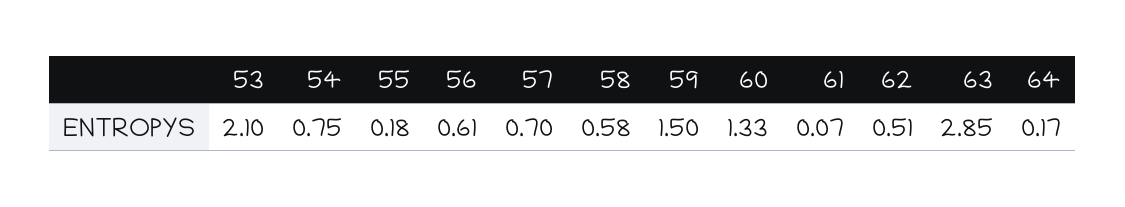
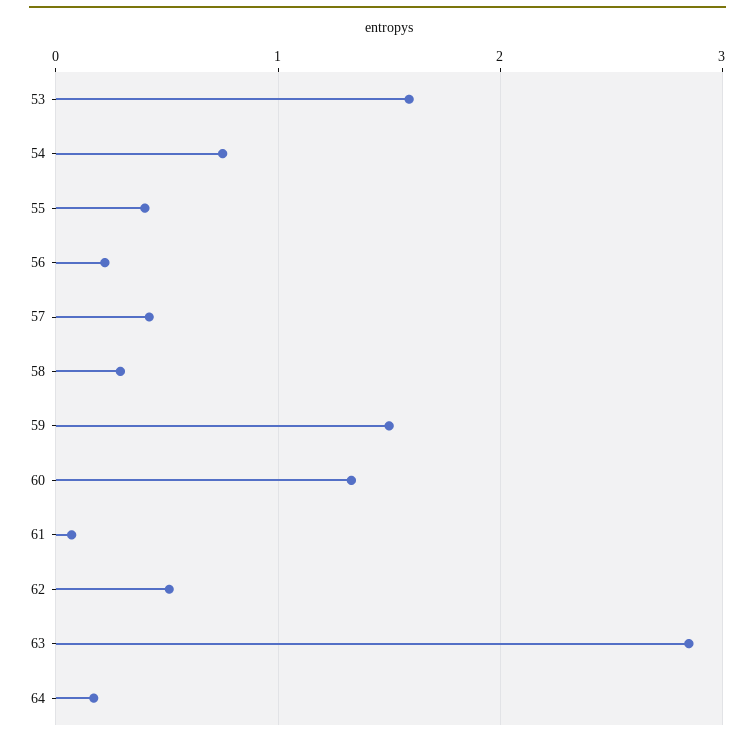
53: 2.1 -> 1.6
55: 0.18 -> 0.4
56: 0.61 -> 0.2
57: 0.7 -> 0.4
58: 0.58 -> 0.3

